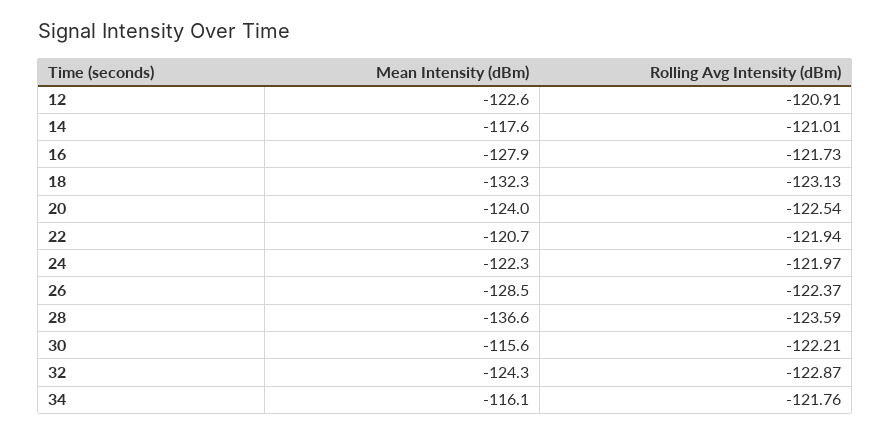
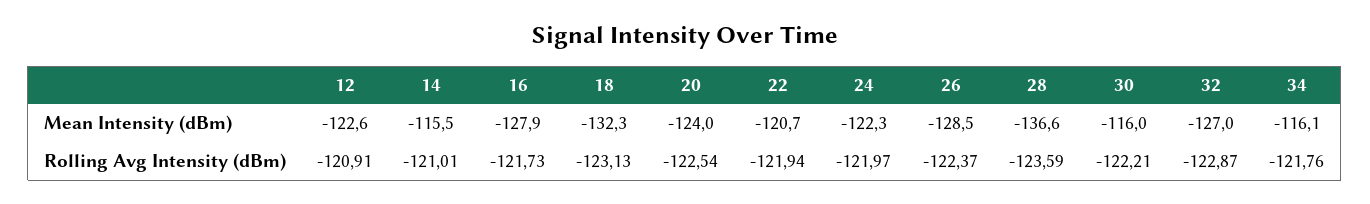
Mean Intensity (dBm), 14: -117.6 -> -115.5
Mean Intensity (dBm), 30: -115.6 -> -116
Mean Intensity (dBm), 32: -124.3 -> -127

